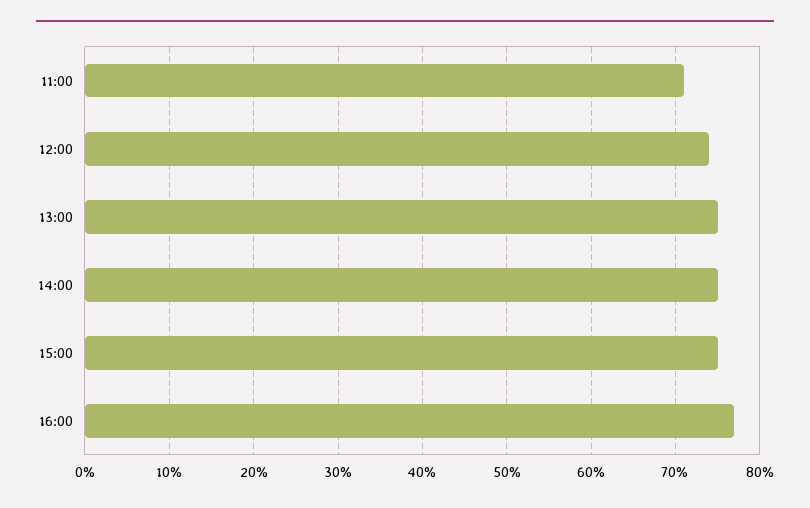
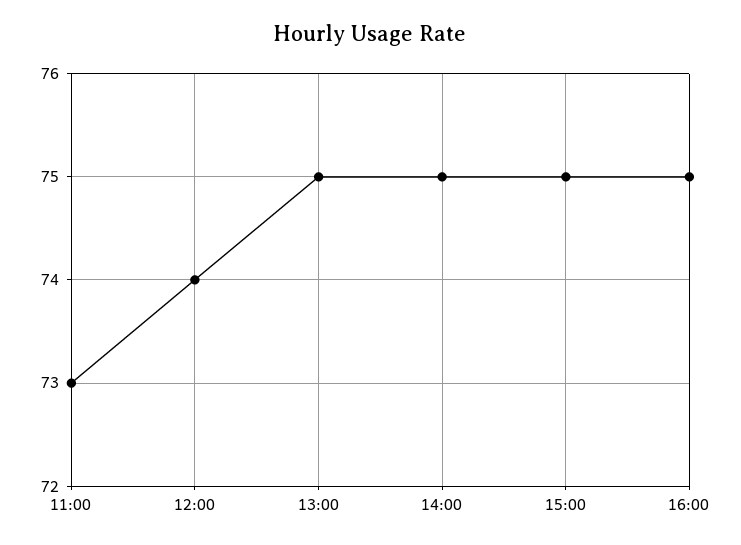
11:00: 71 -> 73
16:00: 77 -> 75

